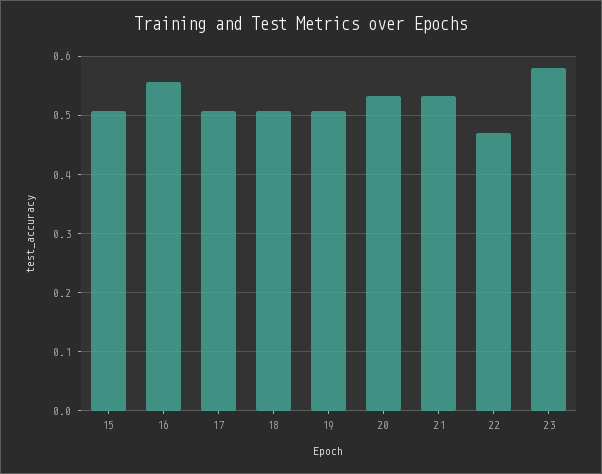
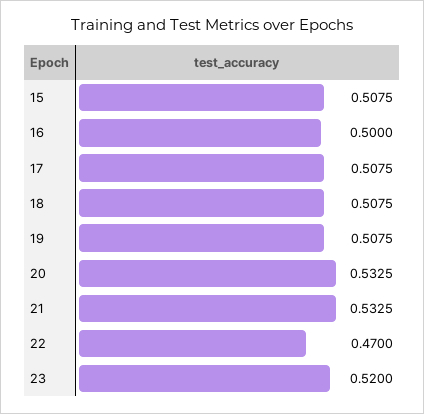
16: 0.56 -> 0.5
23: 0.58 -> 0.52

